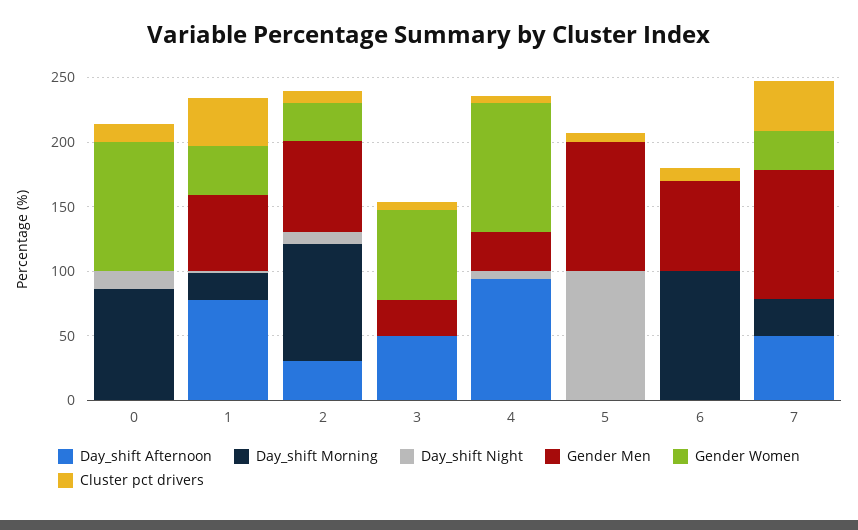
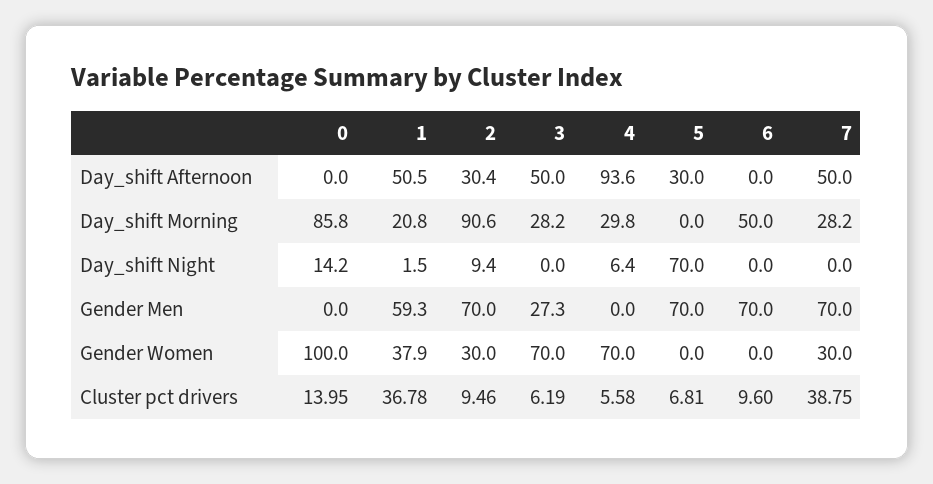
Day_shift Afternoon, 1: 80 -> 50.5
Day_shift Morning, 3: 0 -> 28.2
Day_shift Morning, 4: 0 -> 29.8
Gender Men, 4: 30 -> 0
Gender Women, 4: 100 -> 70
Day_shift Afternoon, 5: 0 -> 30
Day_shift Night, 5: 100 -> 70
Gender Men, 5: 100 -> 70
Day_shift Morning, 6: 100 -> 50
Gender Men, 7: 100 -> 70

